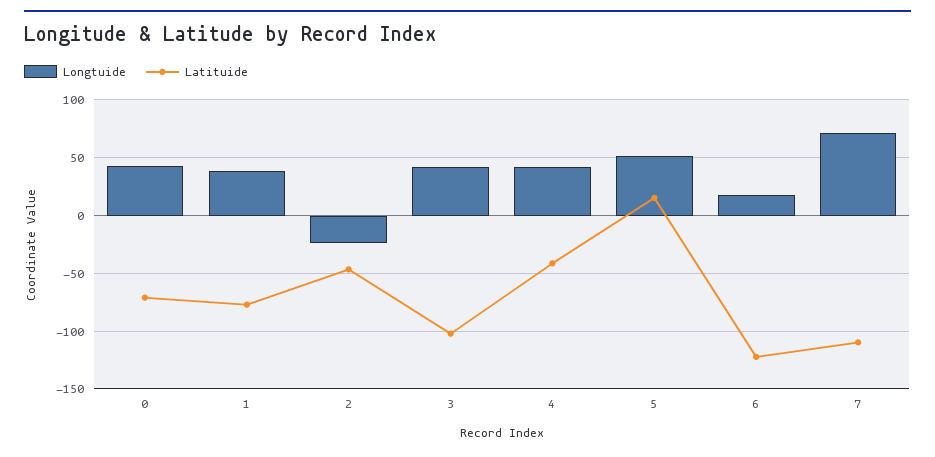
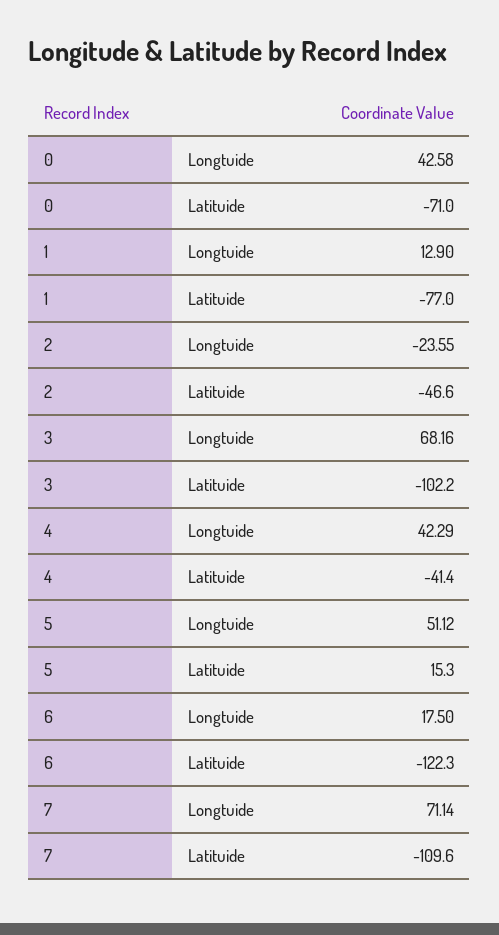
Longtuide, 1: 40 -> 12.9
Longtuide, 3: 40 -> 68.16

